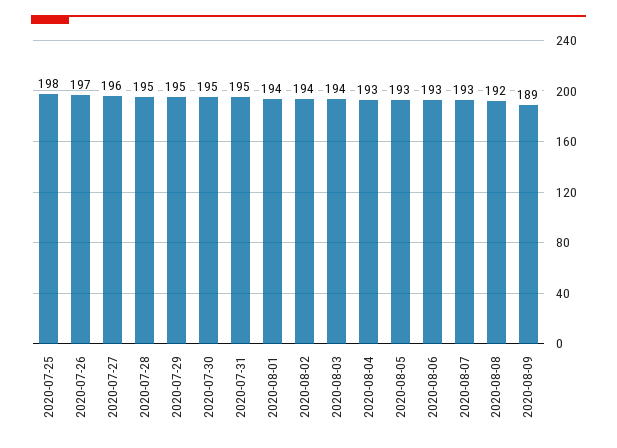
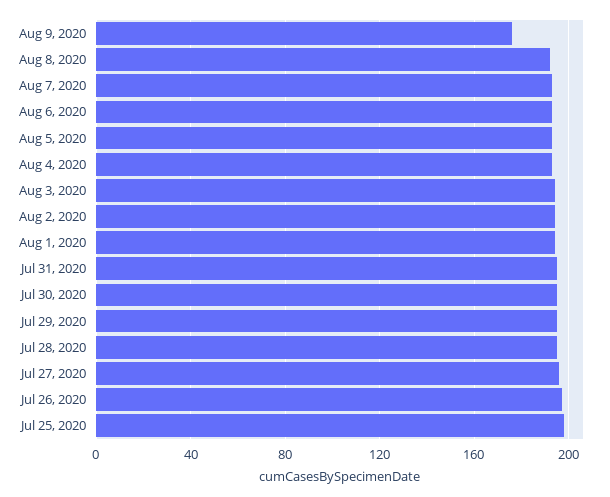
2020-08-09: 189 -> 175

